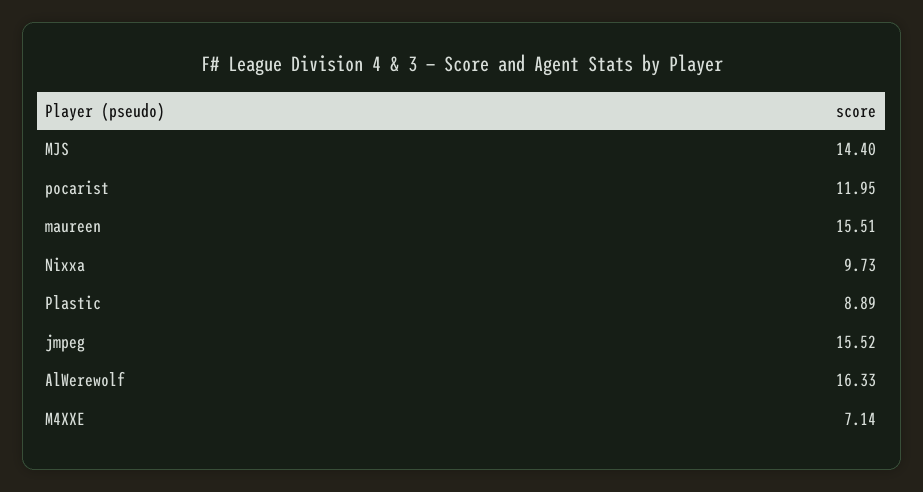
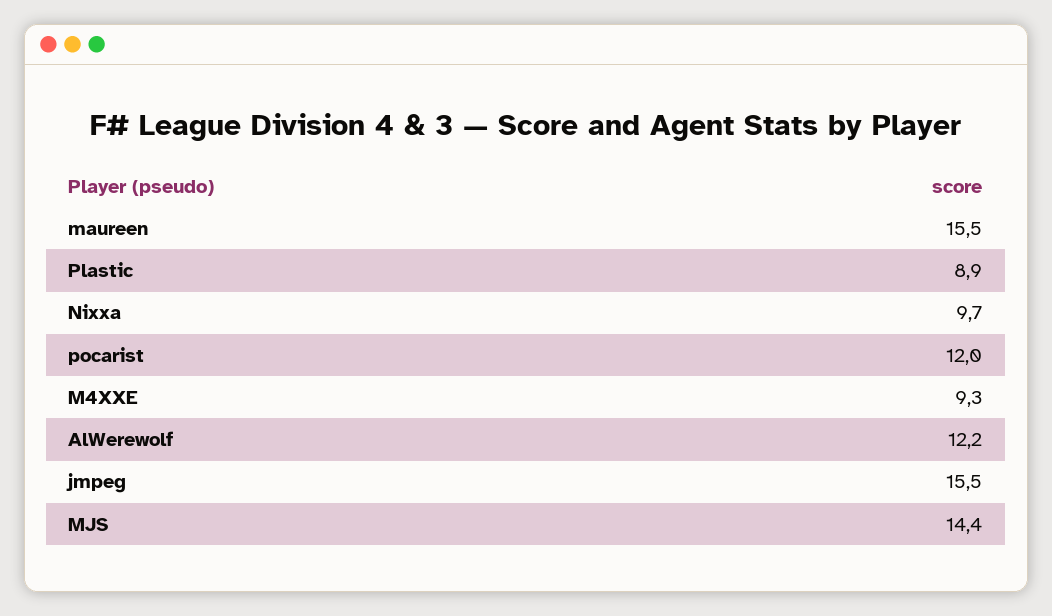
AlWerewolf: 16.33 -> 12.2
M4XXE: 7.14 -> 9.3

